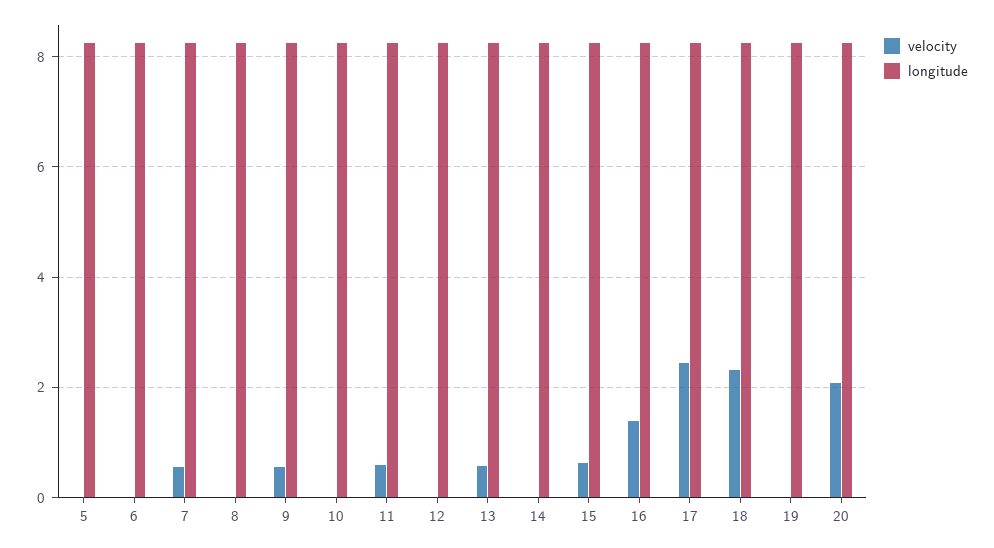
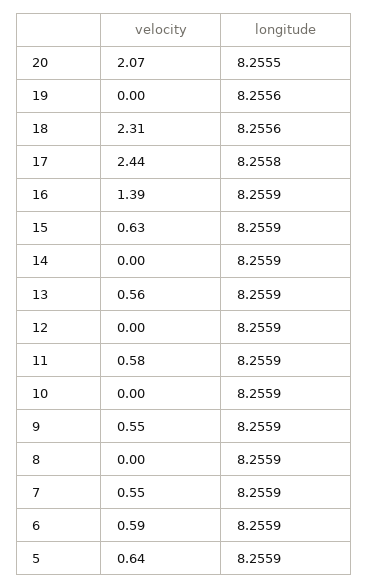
velocity, 5: 0 -> 0.64
velocity, 6: 0 -> 0.59

